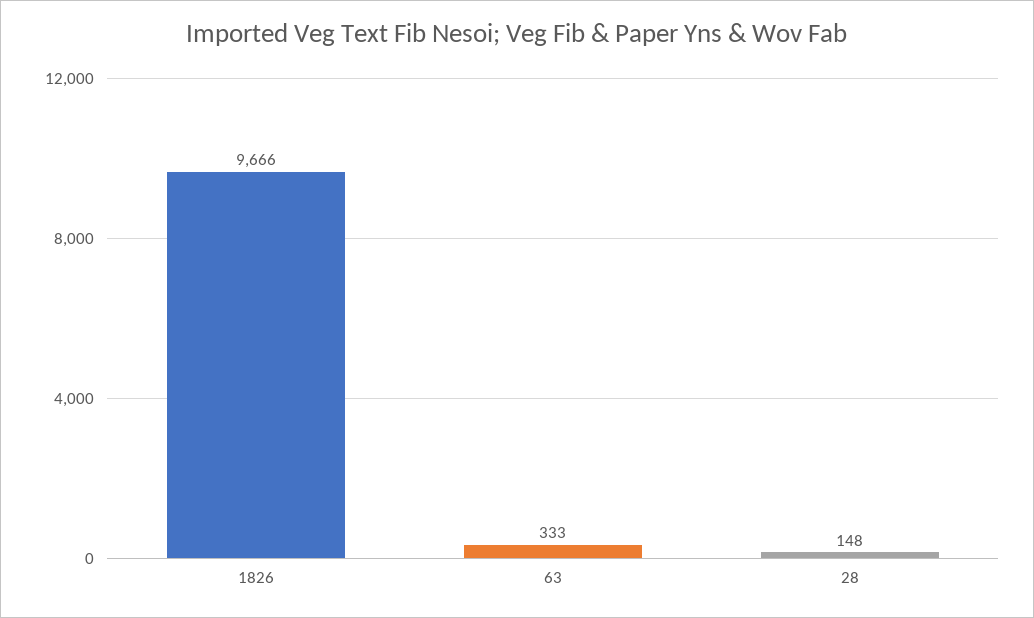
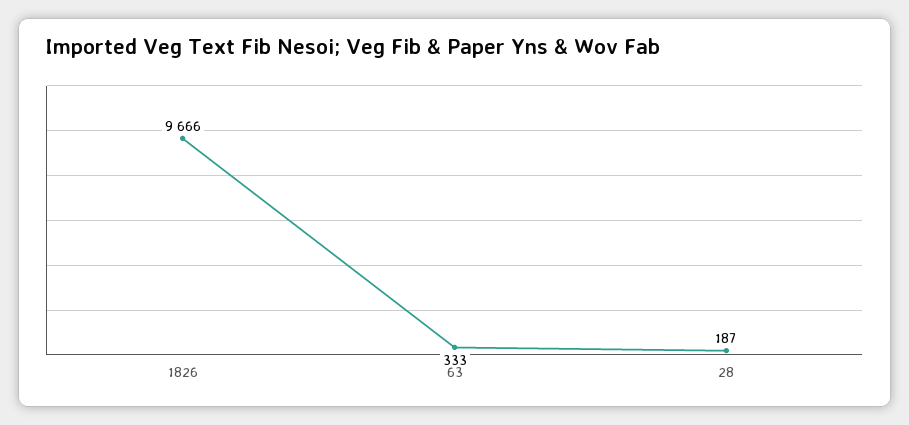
28: 148 -> 187

